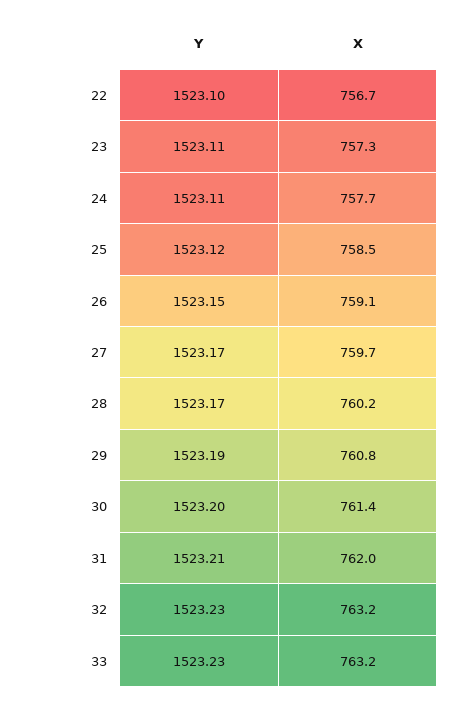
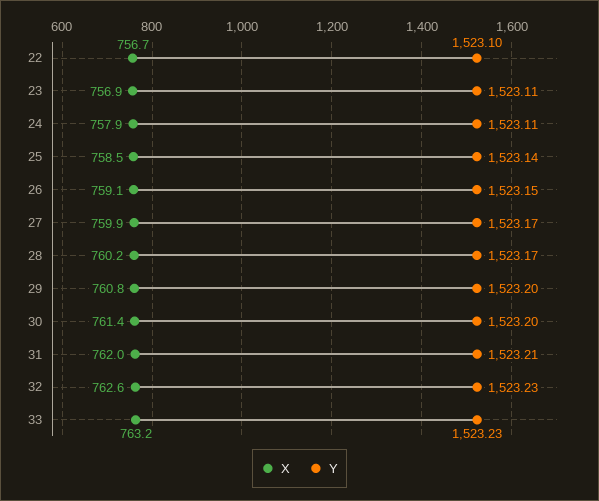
X, 23: 757.3 -> 756.9
X, 24: 757.7 -> 757.9
Y, 25: 1523.12 -> 1523.14
X, 27: 759.7 -> 759.9
Y, 29: 1523.19 -> 1523.2
X, 32: 763.2 -> 762.6

